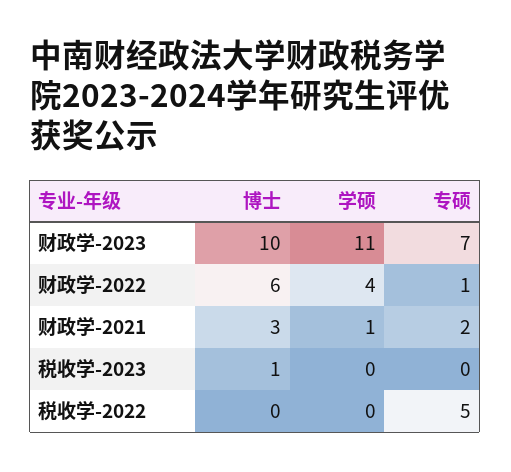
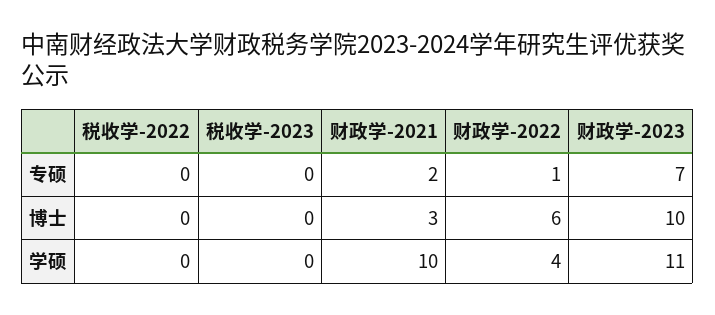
学硕, 财政学-2021: 1 -> 10
博士, 税收学-2023: 1 -> 0
专硕, 税收学-2022: 5 -> 0

